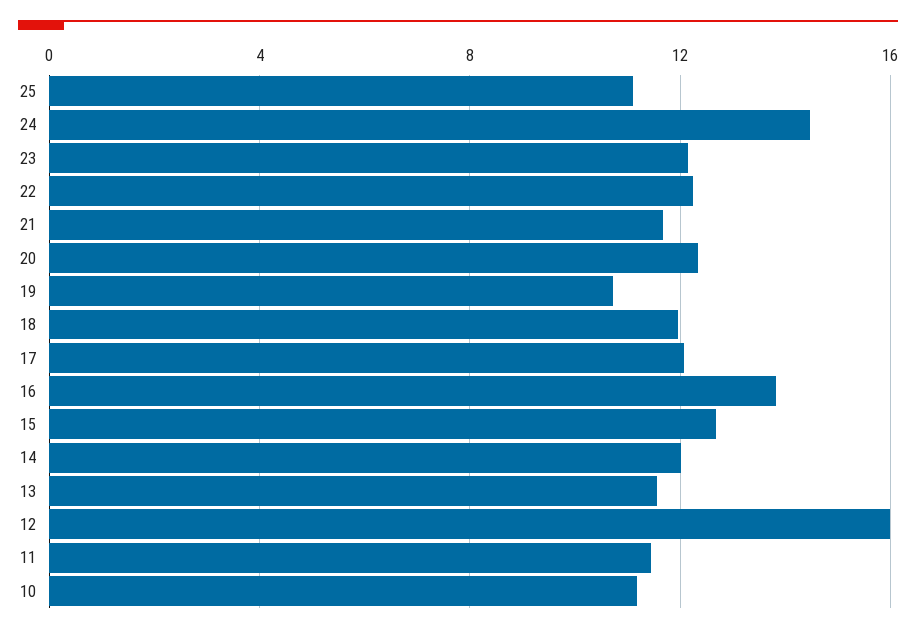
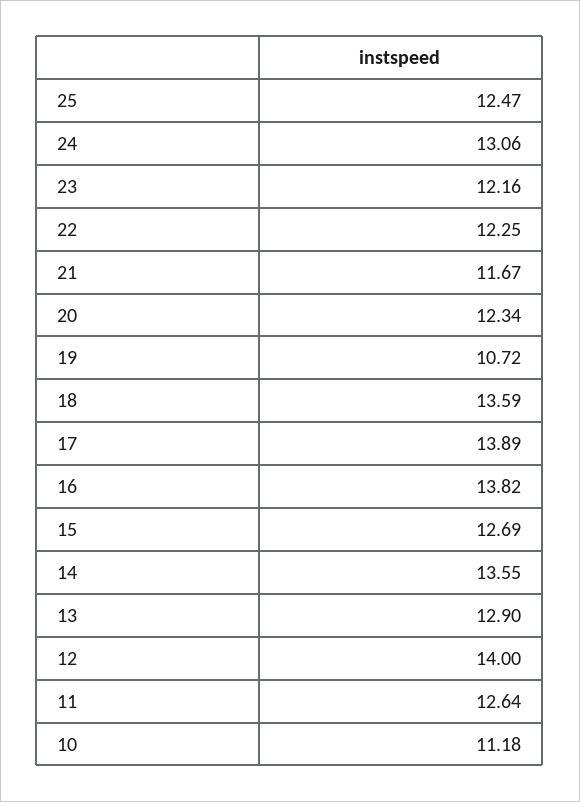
25: 11 -> 12.47
24: 14.5 -> 13.06
18: 12 -> 13.59
17: 12 -> 13.89
14: 12 -> 13.55
13: 11.5 -> 12.9
12: 16 -> 14
11: 11.5 -> 12.64

